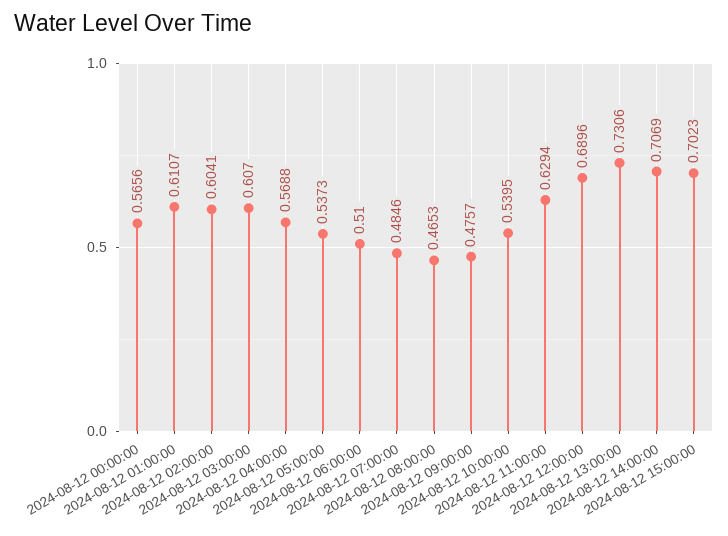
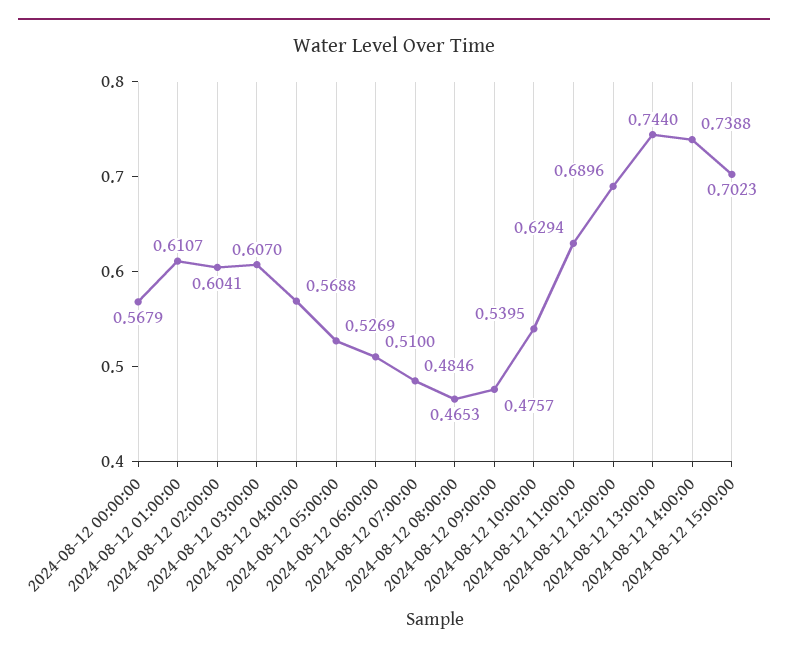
2024-08-12 00:00:00: 0.5656 -> 0.5679
2024-08-12 05:00:00: 0.5373 -> 0.5269
2024-08-12 13:00:00: 0.7306 -> 0.744
2024-08-12 14:00:00: 0.7069 -> 0.7388

